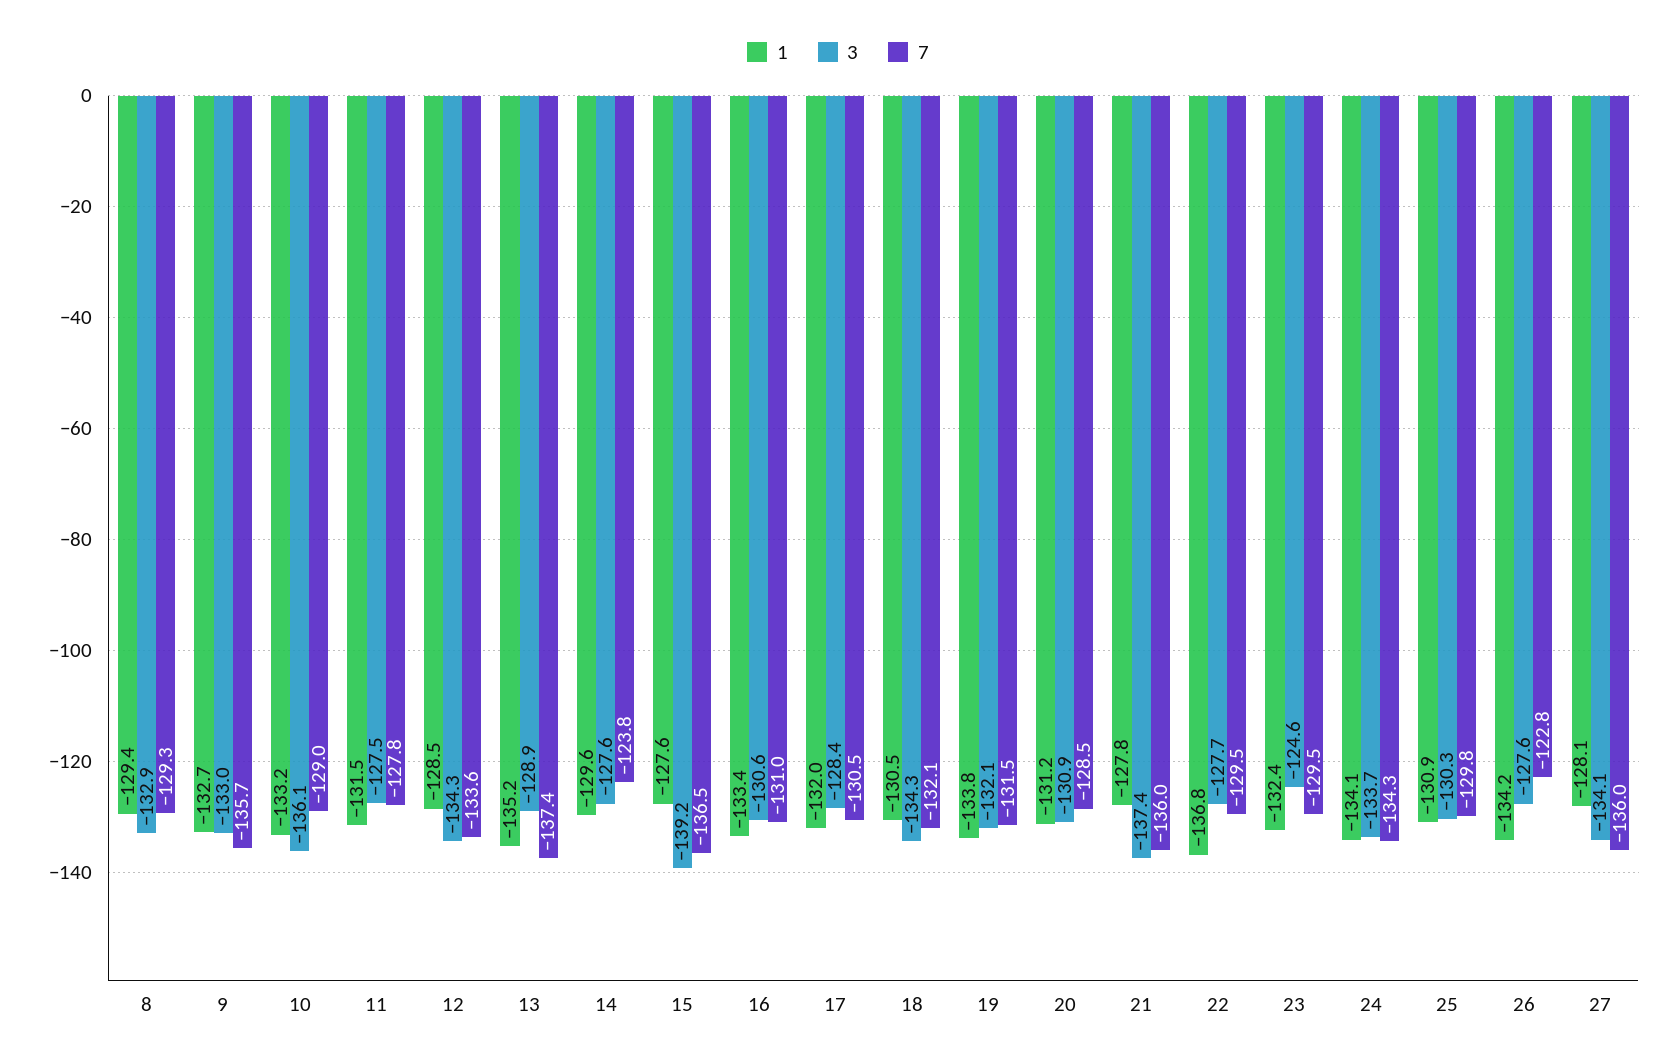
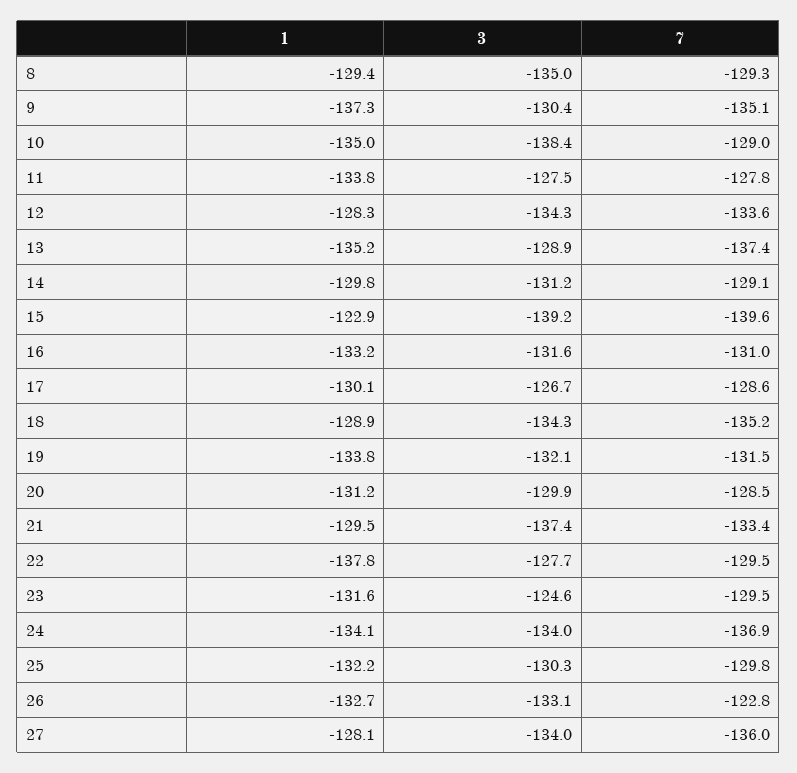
3, 8: -132.9 -> -135
1, 9: -132.7 -> -137.3
3, 9: -133 -> -130.4
7, 9: -135.7 -> -135.1
1, 10: -133.2 -> -135
3, 10: -136.1 -> -138.4
1, 11: -131.5 -> -133.8
1, 12: -128.5 -> -128.3
1, 14: -129.6 -> -129.8
3, 14: -127.6 -> -131.2
7, 14: -123.8 -> -129.1
1, 15: -127.6 -> -122.9
7, 15: -136.5 -> -139.6
1, 16: -133.4 -> -133.2
3, 16: -130.6 -> -131.6
1, 17: -132 -> -130.1
3, 17: -128.4 -> -126.7
7, 17: -130.5 -> -128.6
1, 18: -130.5 -> -128.9
7, 18: -132.1 -> -135.2
3, 20: -130.9 -> -129.9
1, 21: -127.8 -> -129.5
7, 21: -136 -> -133.4
1, 22: -136.8 -> -137.8
1, 23: -132.4 -> -131.6
3, 24: -133.7 -> -134
7, 24: -134.3 -> -136.9
1, 25: -130.9 -> -132.2
1, 26: -134.2 -> -132.7
3, 26: -127.6 -> -133.1
3, 27: -134.1 -> -134

